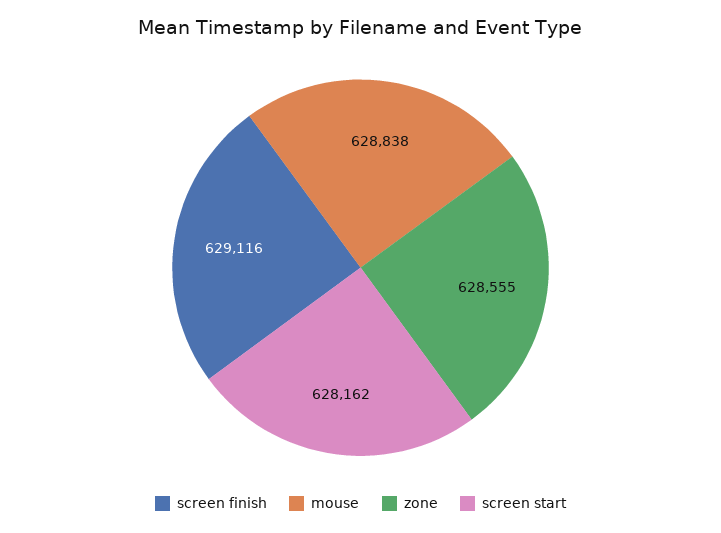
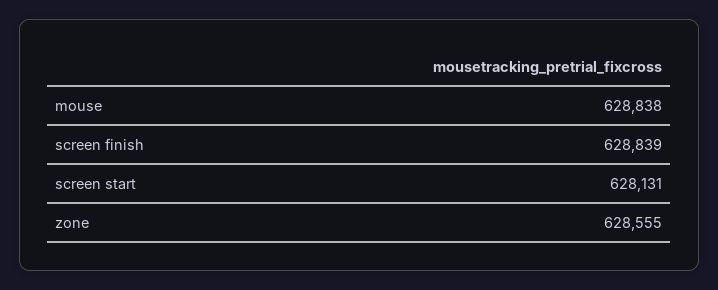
screen finish: 629116 -> 628839
screen start: 628162 -> 628131

